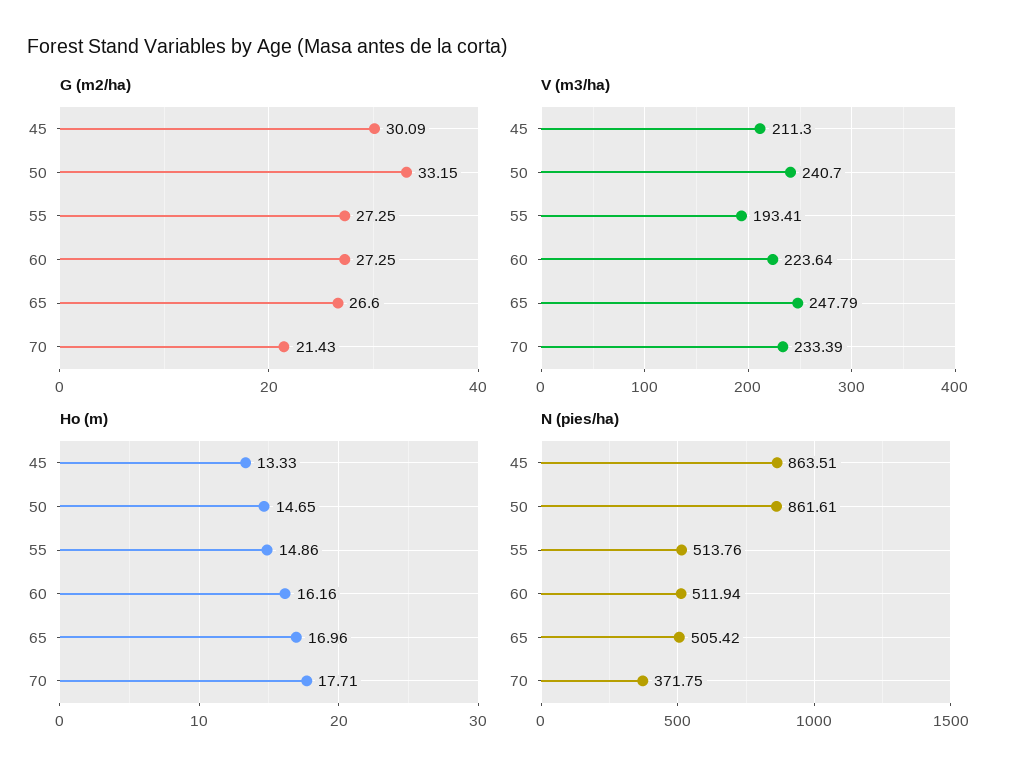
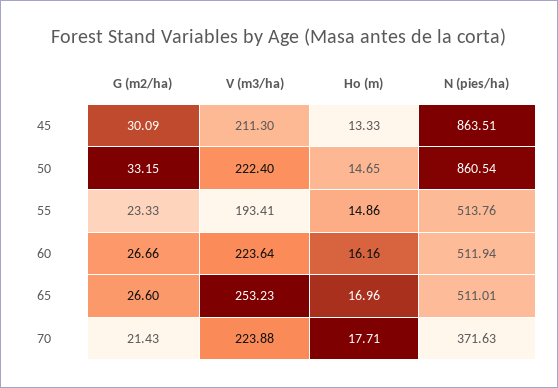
G (m2/ha), 55: 27.25 -> 23.33
G (m2/ha), 60: 27.25 -> 26.66
V (m3/ha), 50: 240.7 -> 222.4
V (m3/ha), 65: 247.79 -> 253.23
V (m3/ha), 70: 233.39 -> 223.88
N (pies/ha), 50: 861.61 -> 860.54
N (pies/ha), 65: 505.42 -> 511.01
N (pies/ha), 70: 371.75 -> 371.63

